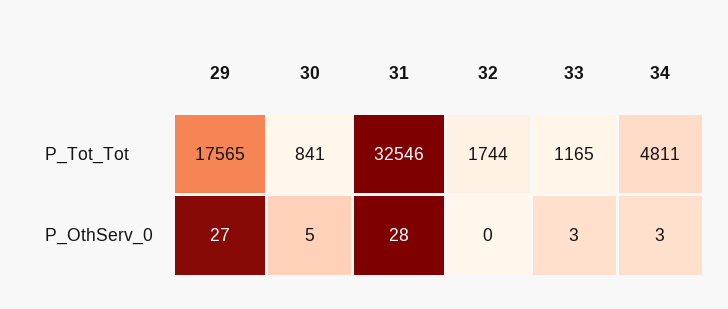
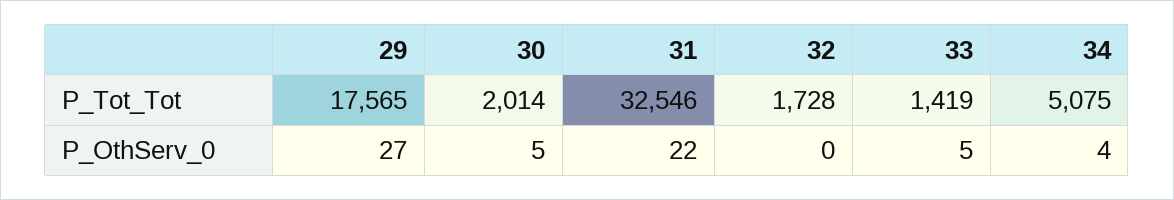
30, P_Tot_Tot: 841 -> 2014
32, P_Tot_Tot: 1744 -> 1728
33, P_Tot_Tot: 1165 -> 1419
34, P_Tot_Tot: 4811 -> 5075
31, P_OthServ_0: 28 -> 22
33, P_OthServ_0: 3 -> 5
34, P_OthServ_0: 3 -> 4

